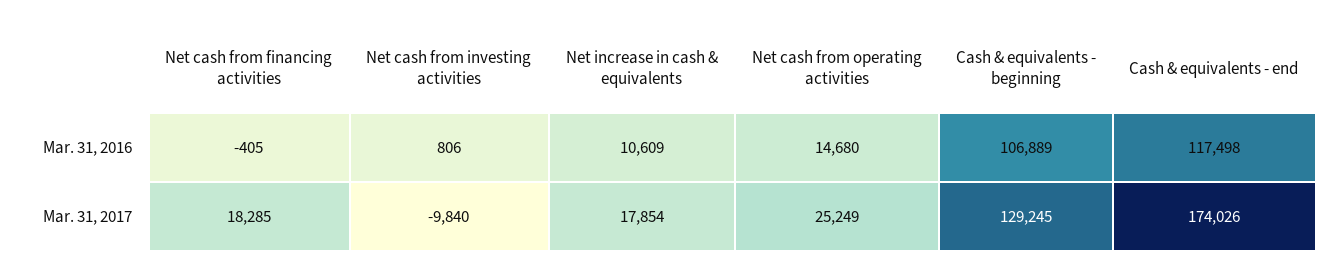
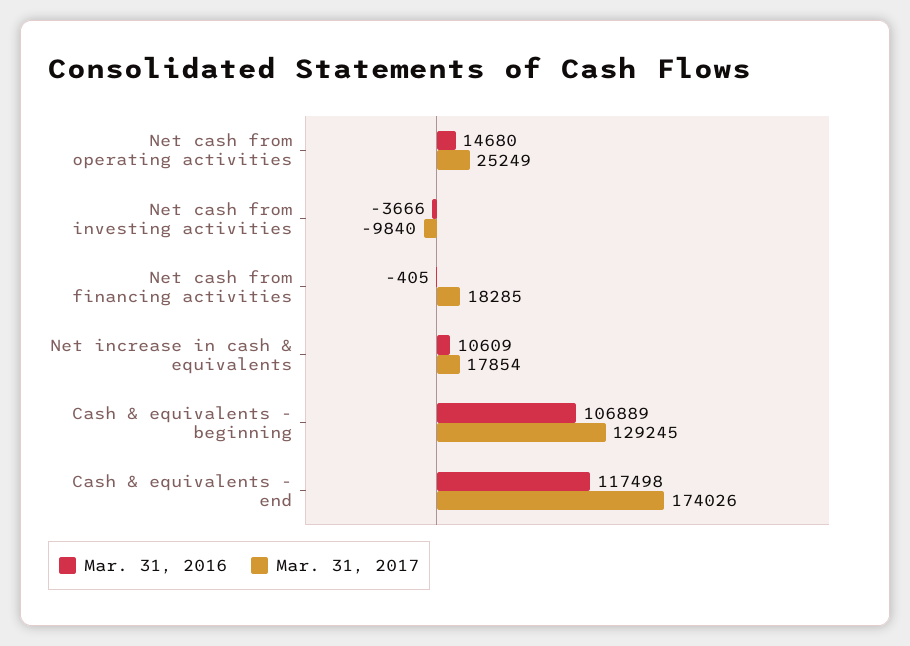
Mar. 31, 2016, Net cash from investing activities: 806 -> -3666

